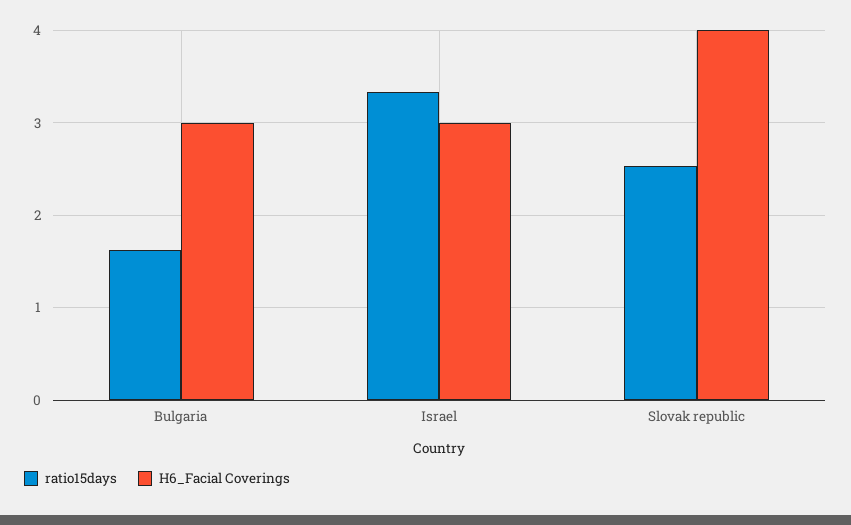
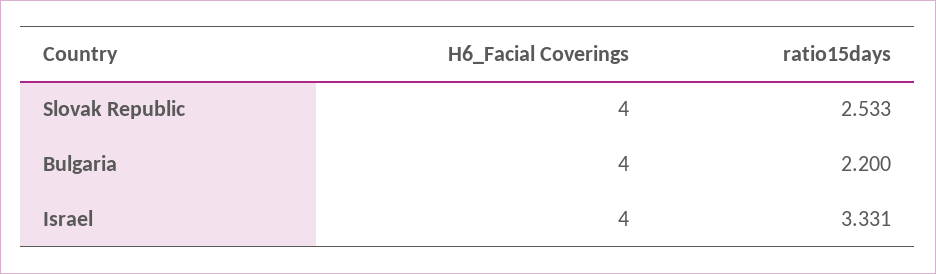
ratio15days, Bulgaria: 1.6 -> 2.2
H6_Facial Coverings, Bulgaria: 3 -> 4
H6_Facial Coverings, Israel: 3 -> 4

